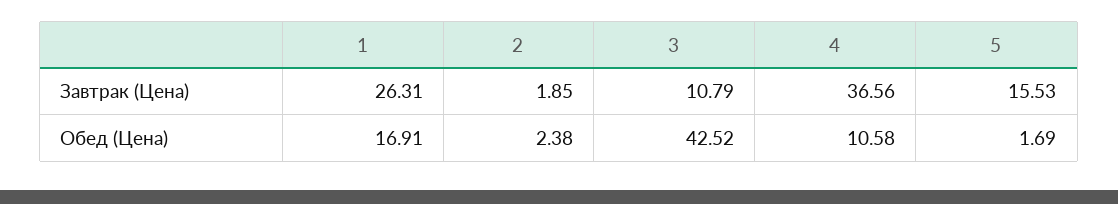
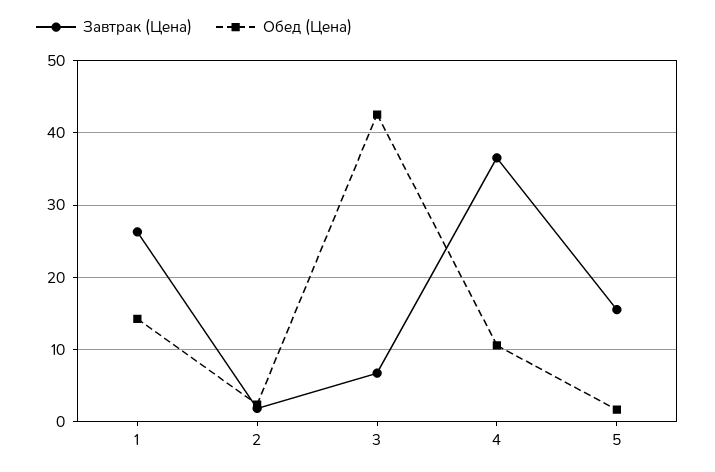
Завтрак (Цена), 3: 10.79 -> 7
Обед (Цена), 1: 16.91 -> 14

